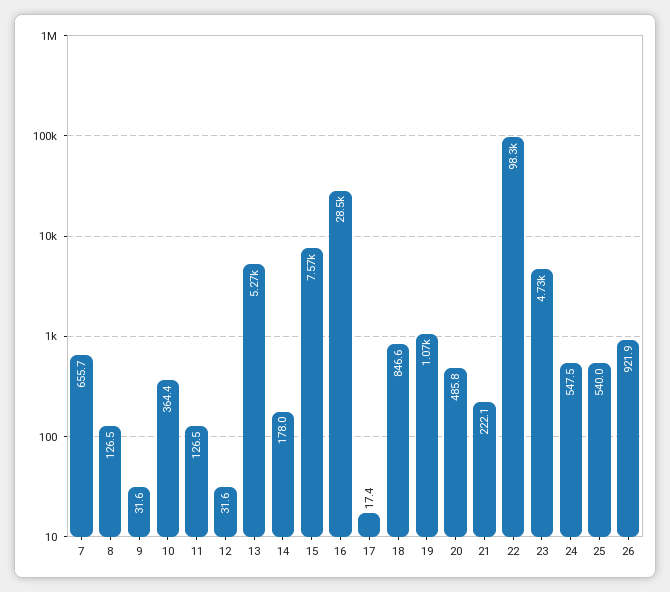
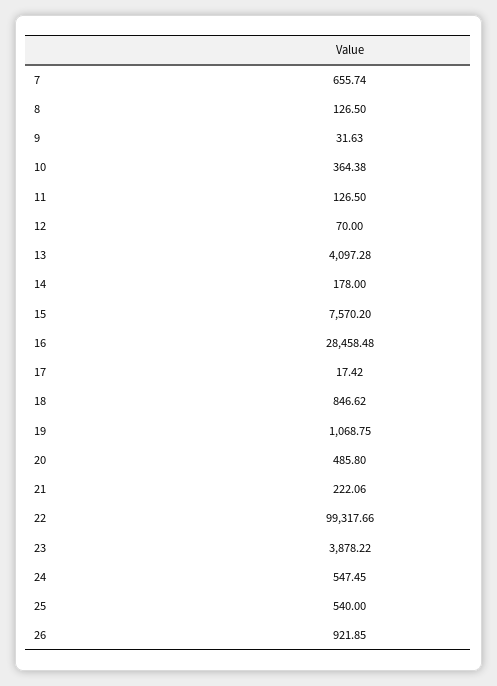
12: 31.6 -> 70
13: 5270 -> 4097.28
22: 98300 -> 99317.66
23: 4730 -> 3878.22

